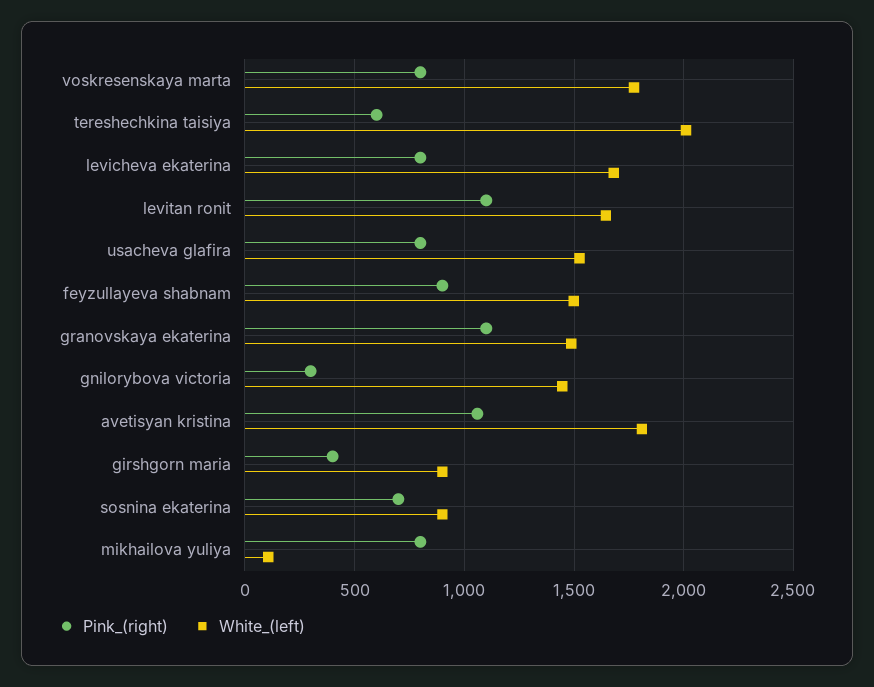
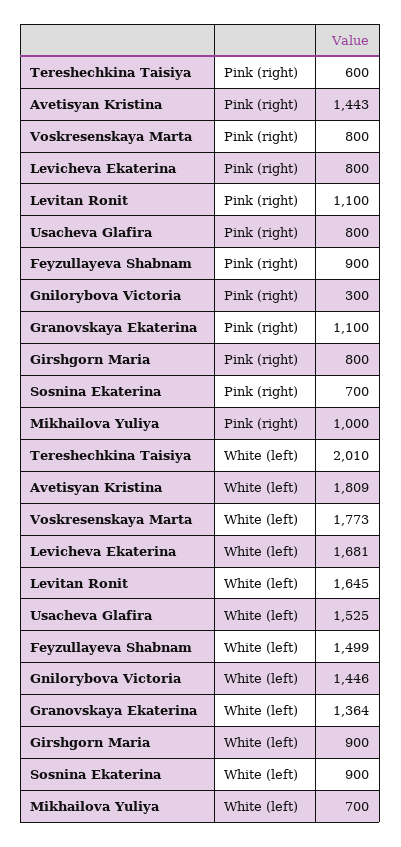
White_(left), granovskaya ekaterina: 1500 -> 1364
Pink_(right), avetisyan kristina: 1050 -> 1443
Pink_(right), girshgorn maria: 400 -> 800
Pink_(right), mikhailova yuliya: 800 -> 1000
White_(left), mikhailova yuliya: 100 -> 700

